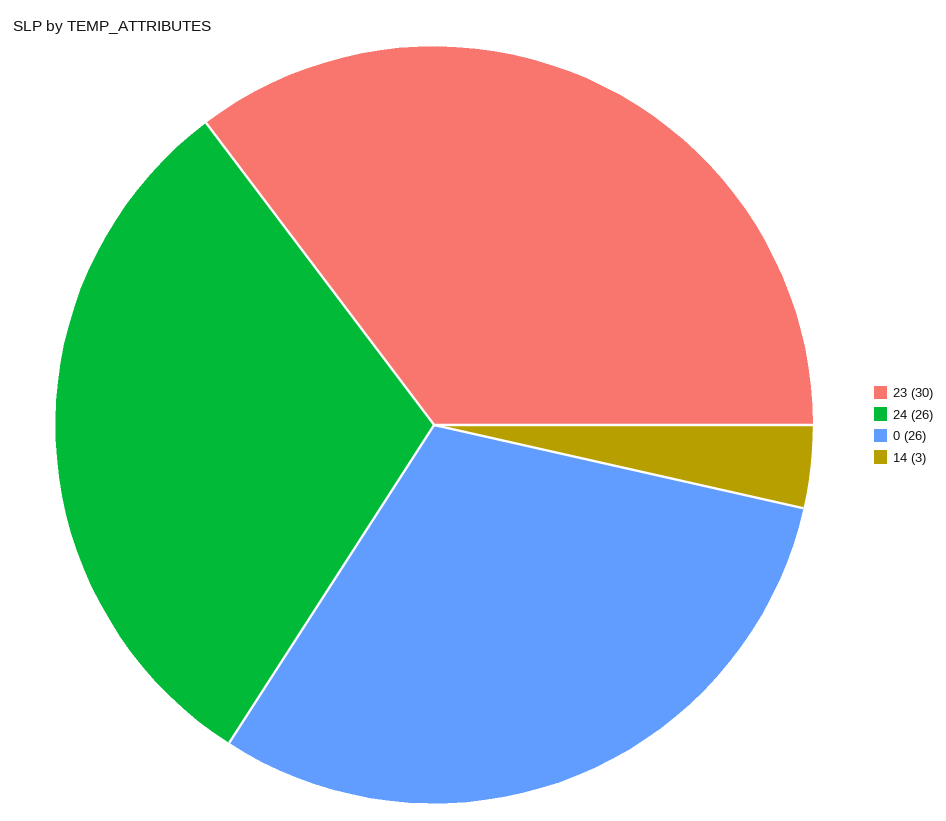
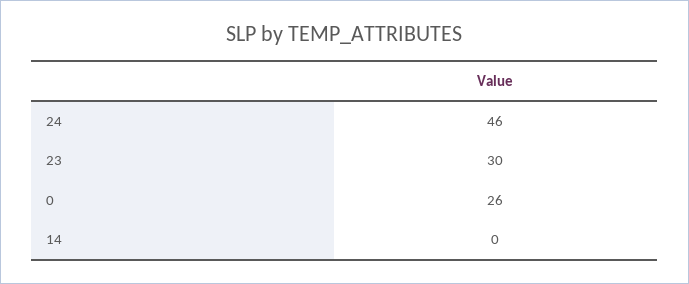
24: 26 -> 46
14: 3 -> 0

